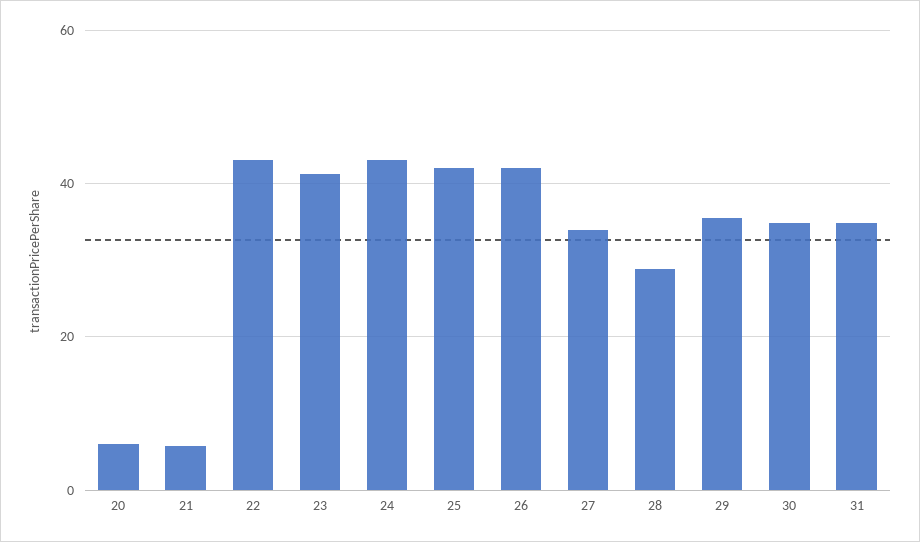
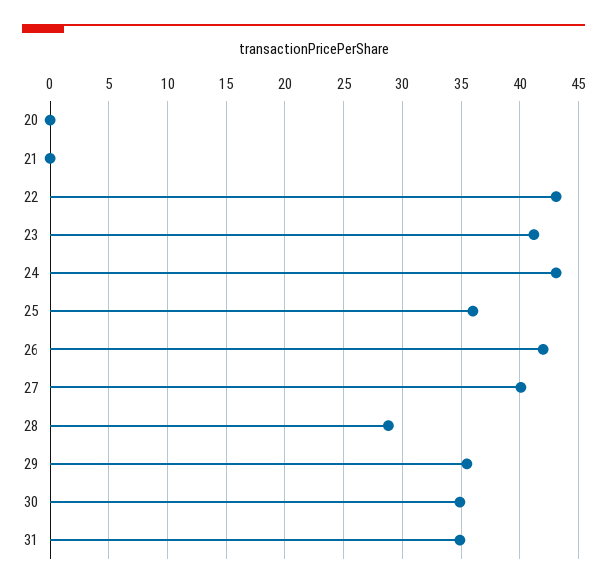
20: 6 -> 0
21: 6 -> 0
25: 42 -> 36
27: 34 -> 40

